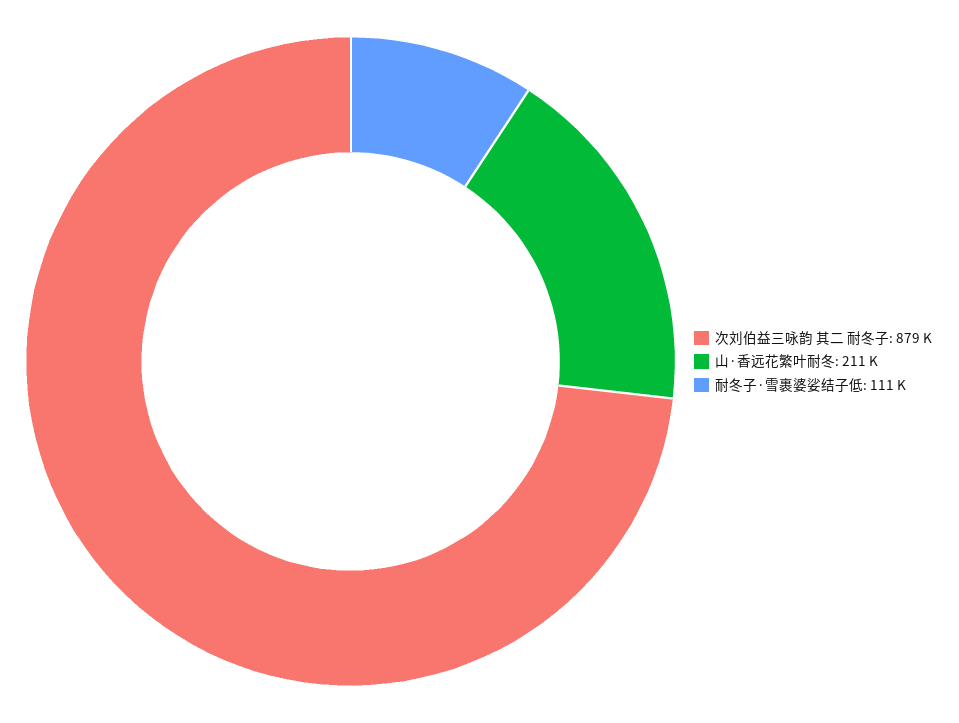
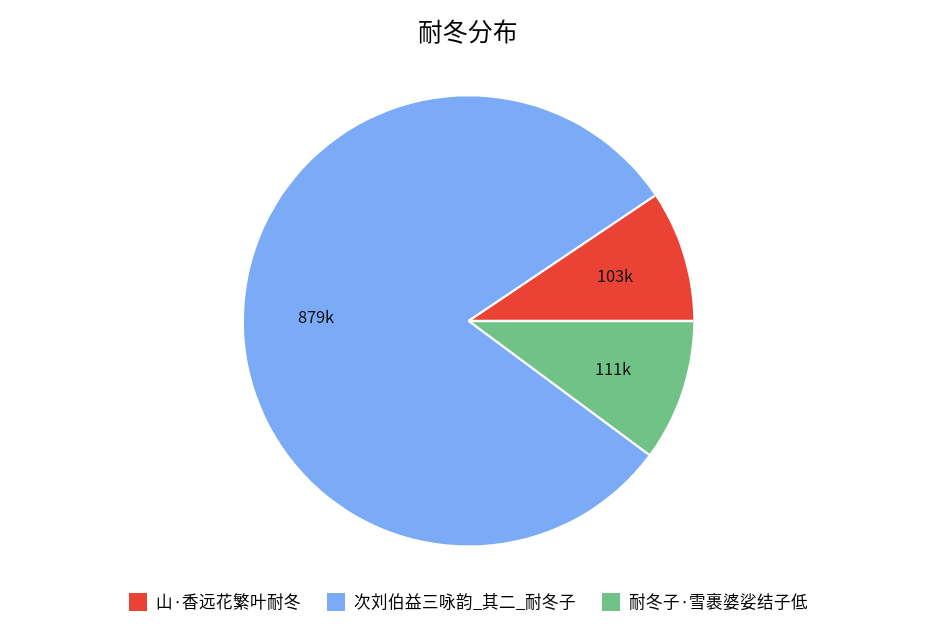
山·香远花繁叶耐冬: 211000 -> 103000

